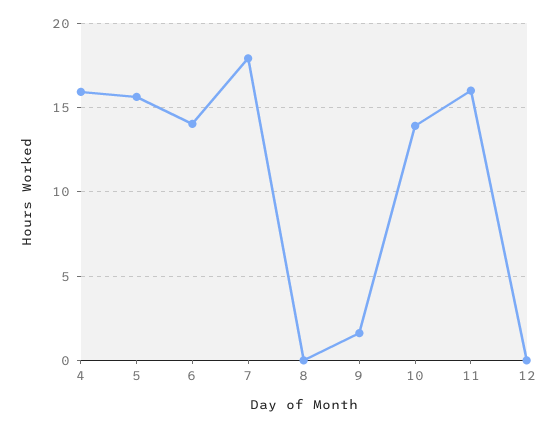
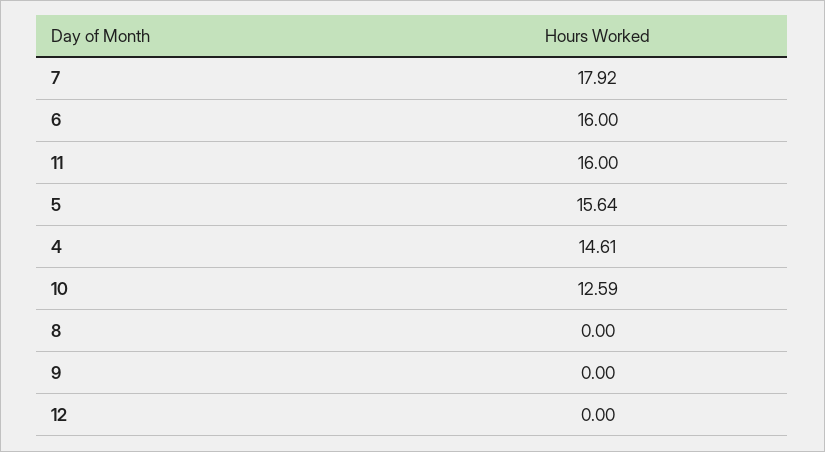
4: 16 -> 14.61
6: 14 -> 16
9: 1.5 -> 0
10: 14 -> 12.59

